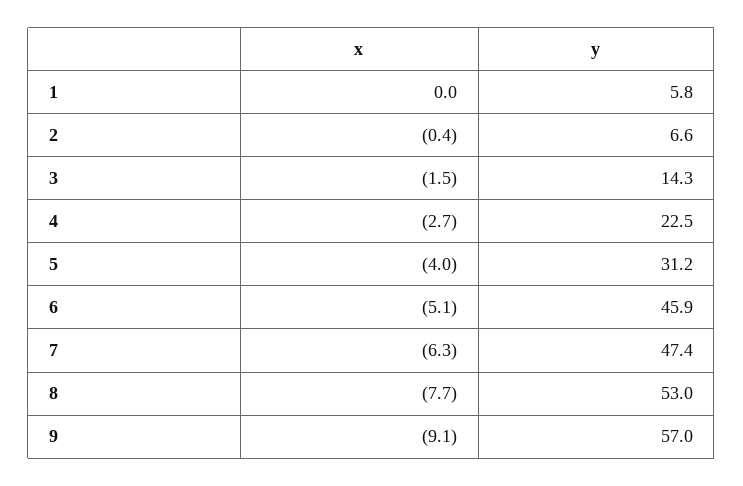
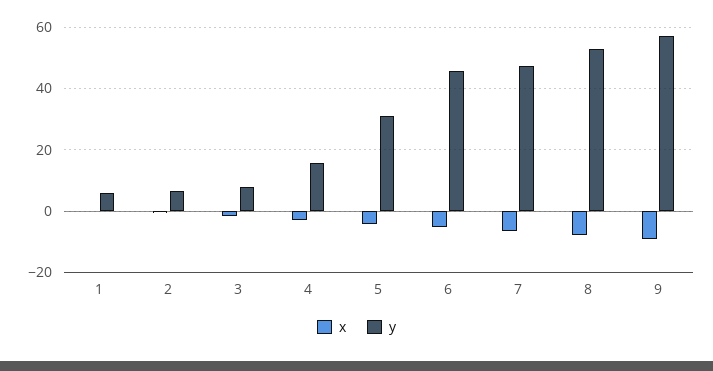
y, 3: 14.3 -> 8
y, 4: 22.5 -> 16

